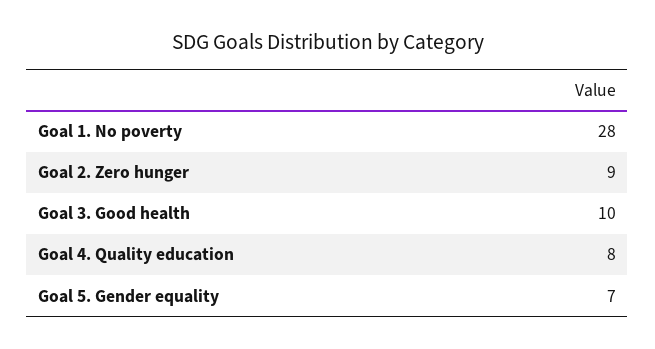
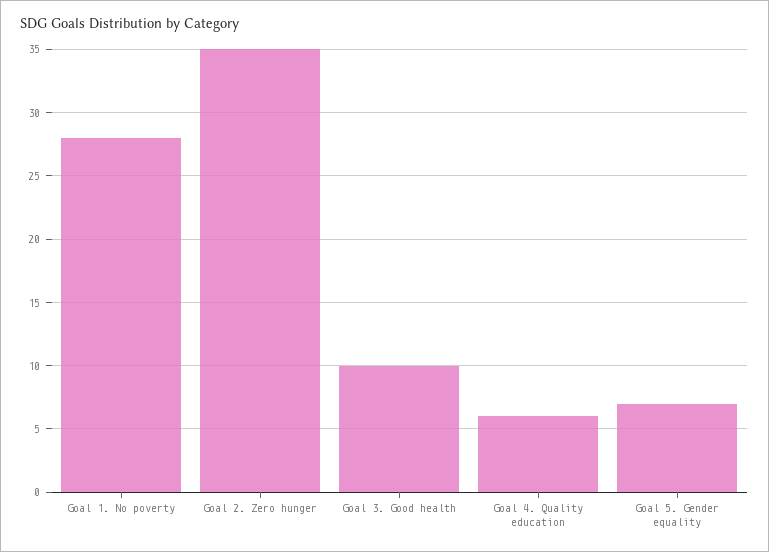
Goal 2. Zero hunger: 9 -> 35
Goal 4. Quality education: 8 -> 6

